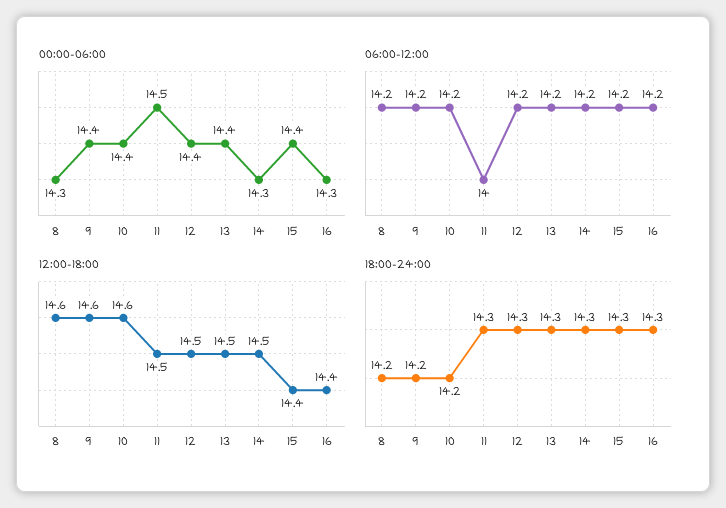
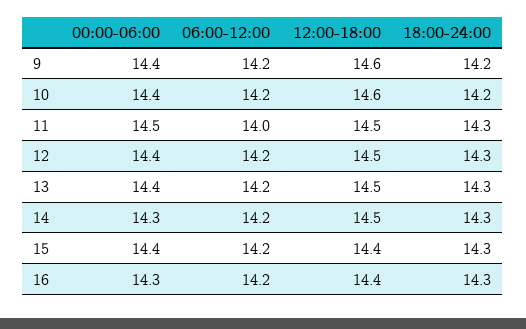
00:00-06:00, 8: 14.3 -> none
06:00-12:00, 8: 14.2 -> none
12:00-18:00, 8: 14.6 -> none
18:00-24:00, 8: 14.2 -> none

